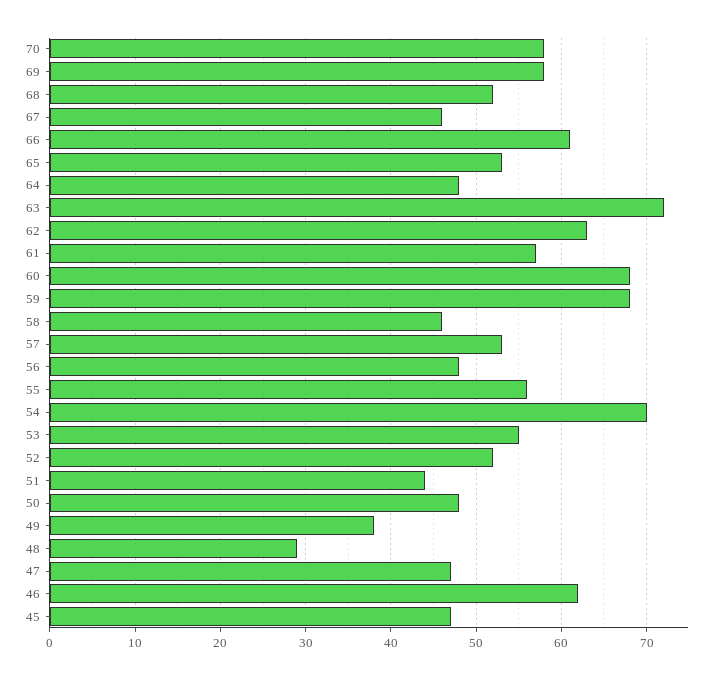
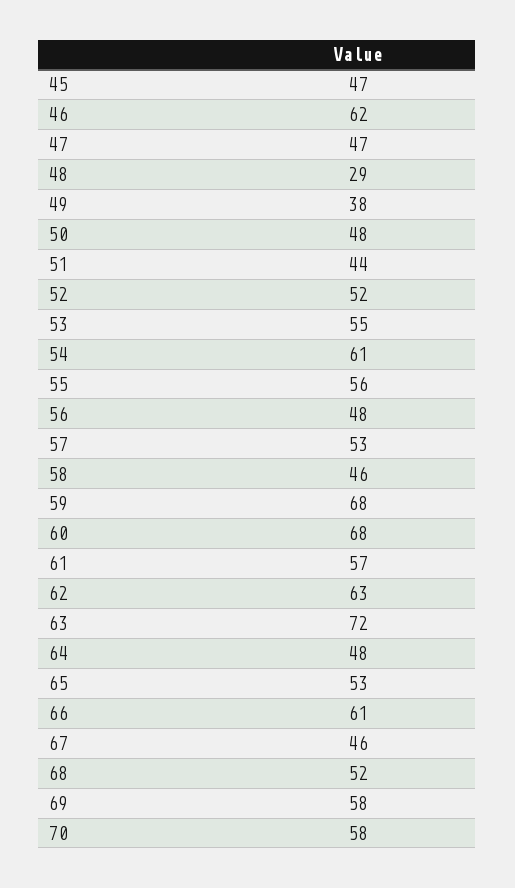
54: 70 -> 61

